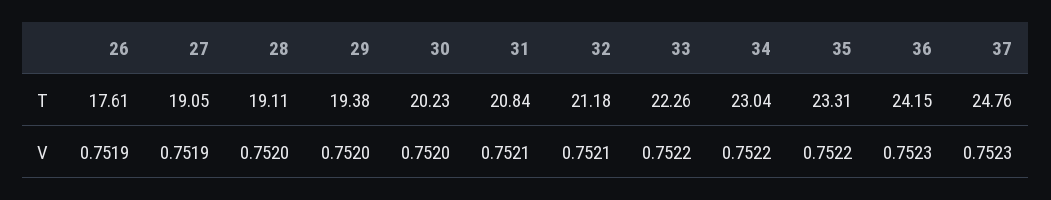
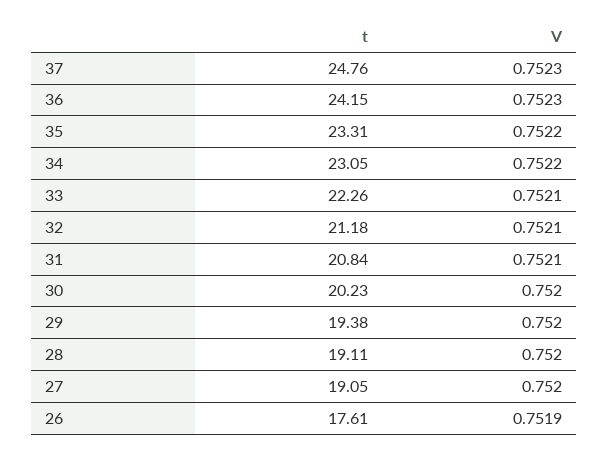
34, T: 23.04 -> 23.05
27, V: 0.7519 -> 0.752
33, V: 0.7522 -> 0.7521

